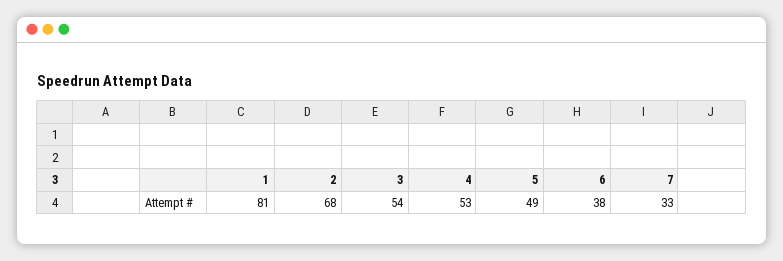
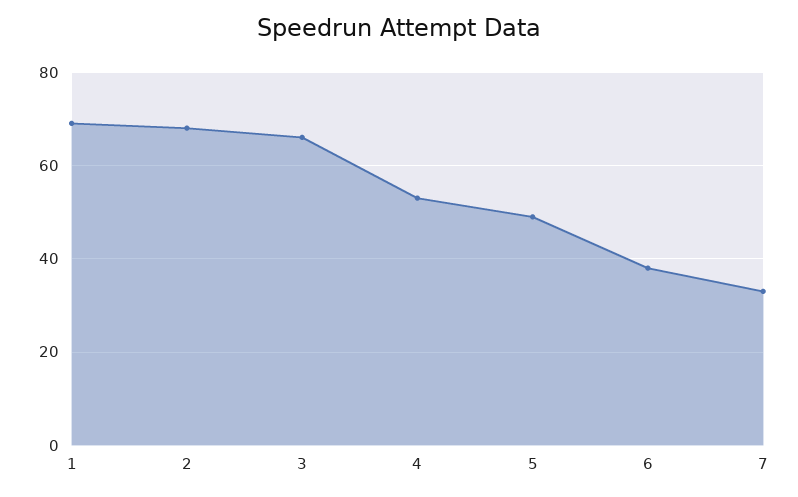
1: 81 -> 70
3: 54 -> 65

